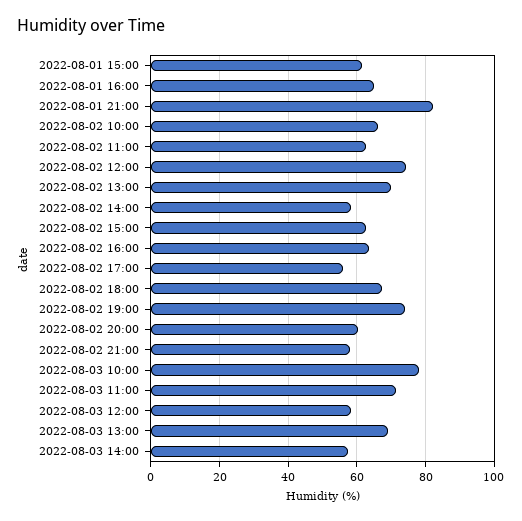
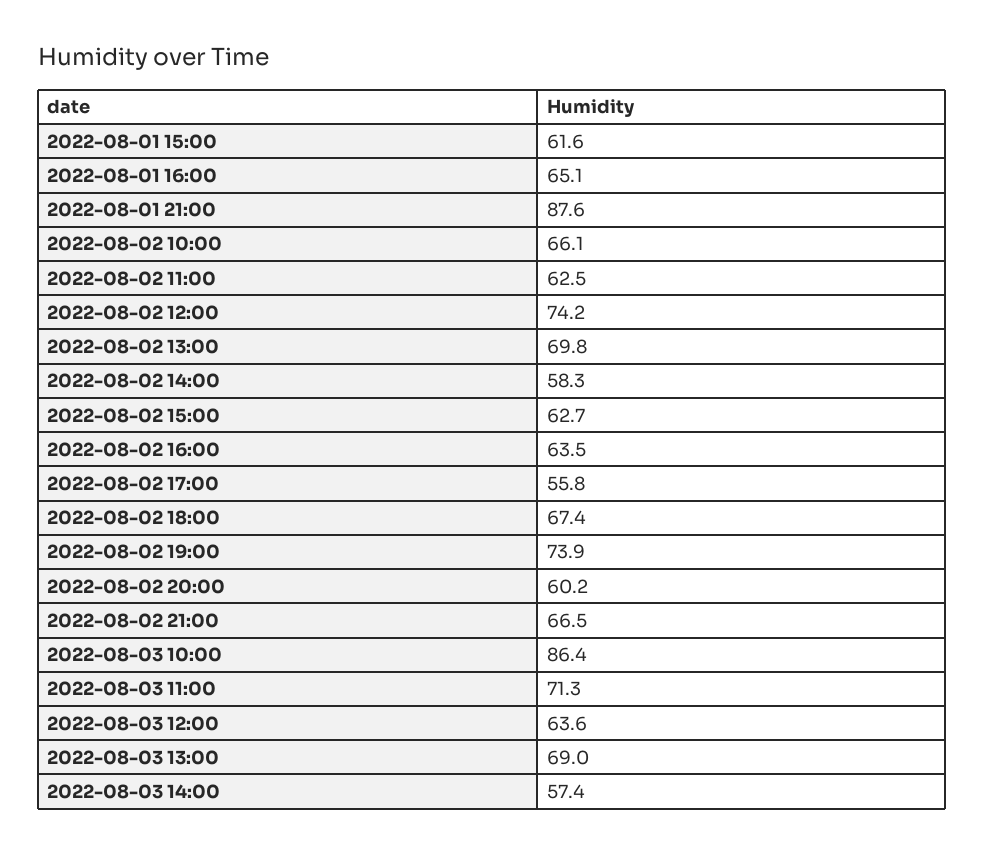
2022-08-01 21:00: 82 -> 87.6
2022-08-02 21:00: 58 -> 66.5
2022-08-03 10:00: 78 -> 86.4
2022-08-03 12:00: 58 -> 63.6

